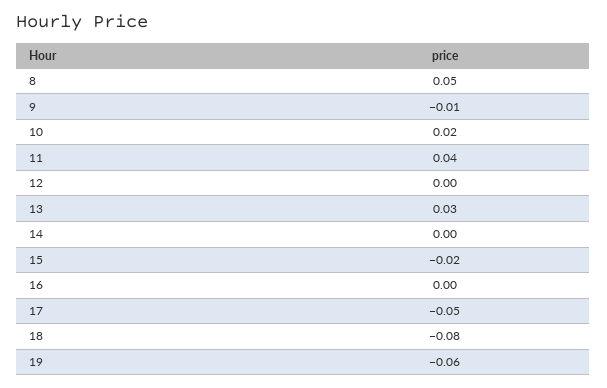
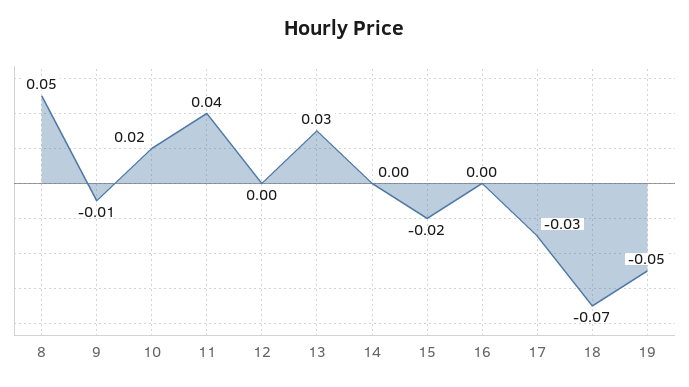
17: -0.05 -> -0.03
18: -0.08 -> -0.07
19: -0.06 -> -0.05

